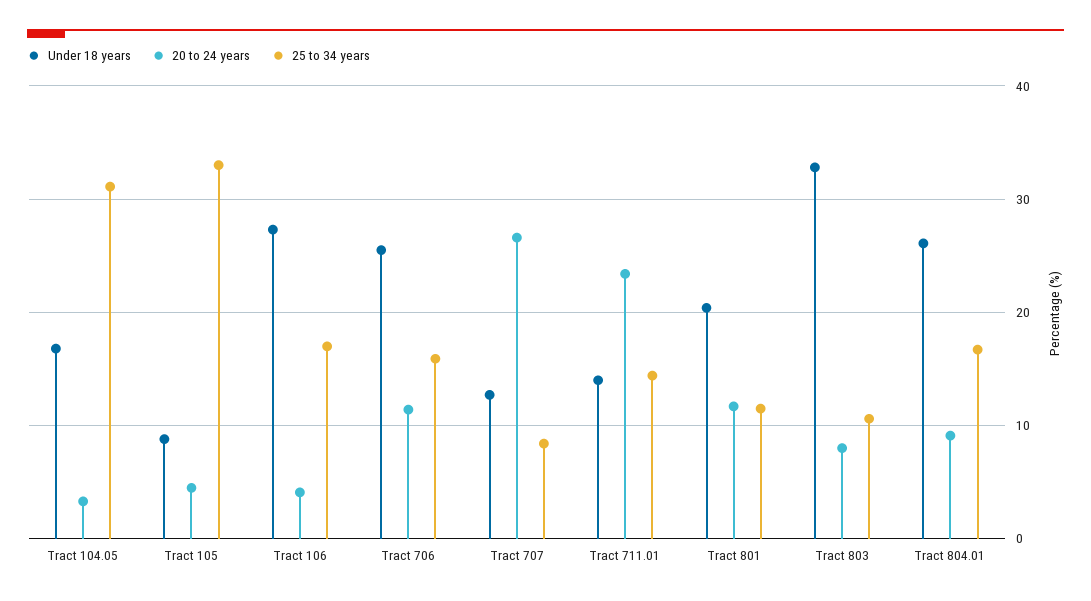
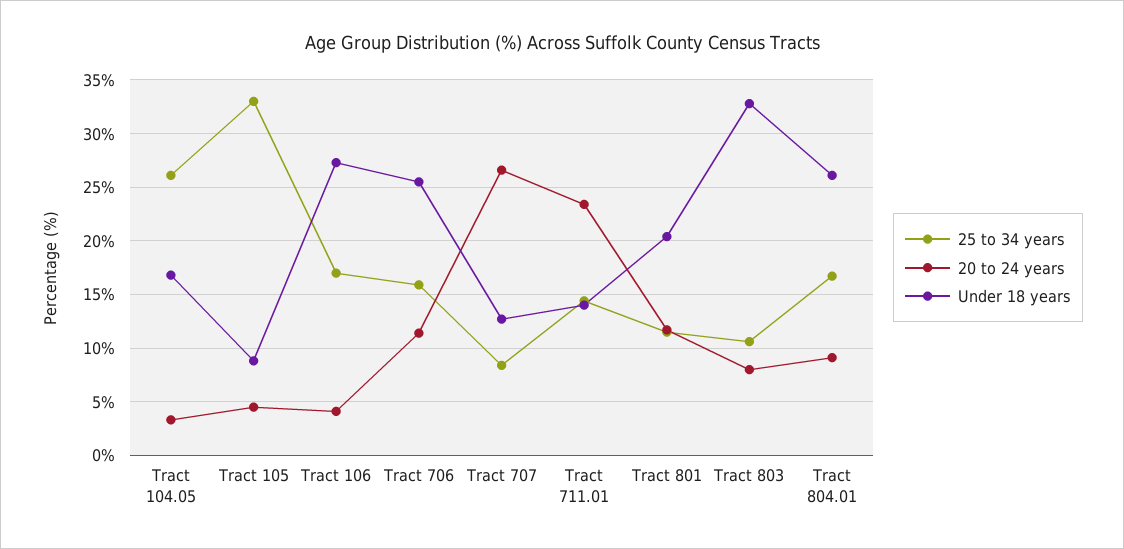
25 to 34 years, Tract 104.05: 31 -> 26

